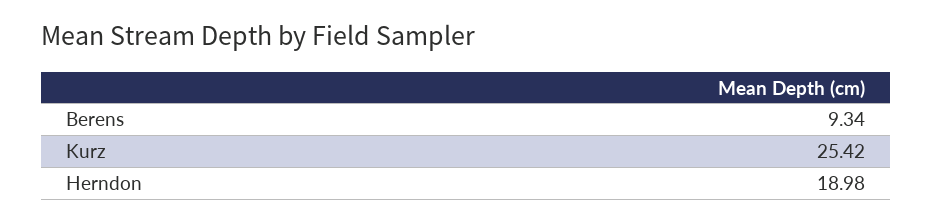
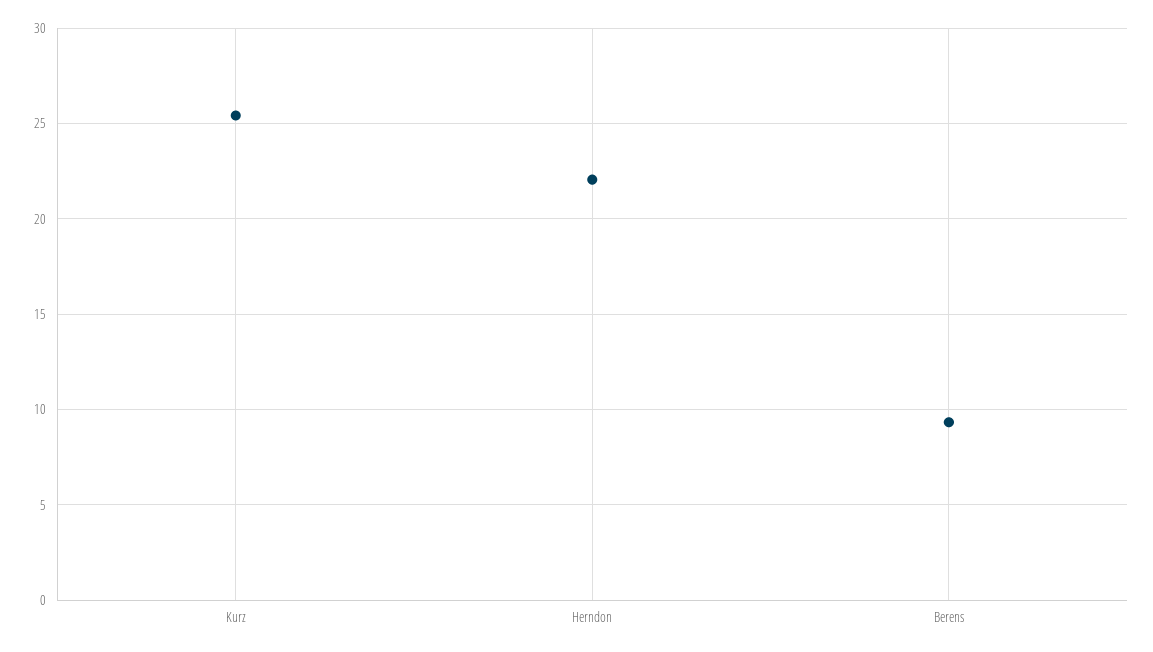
Herndon: 18.98 -> 22

